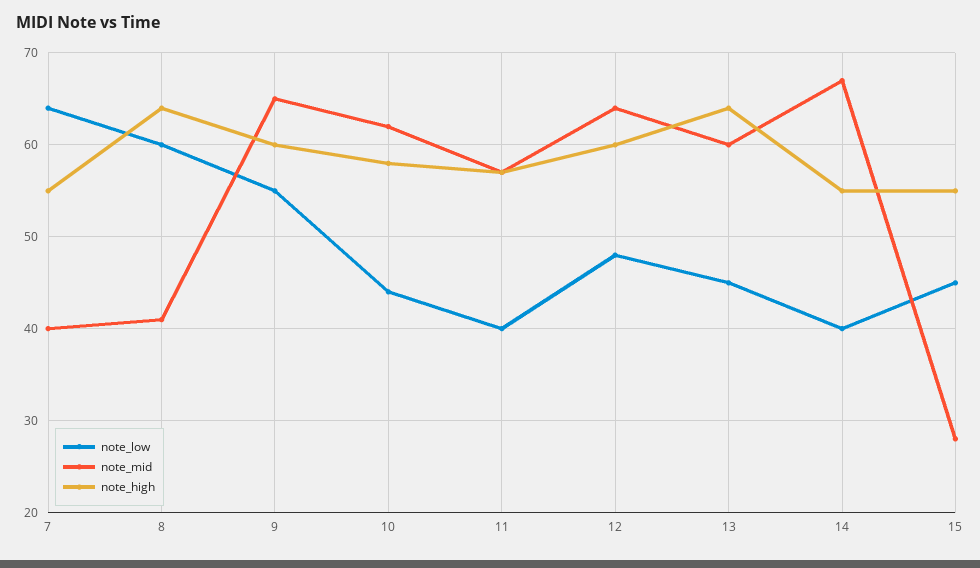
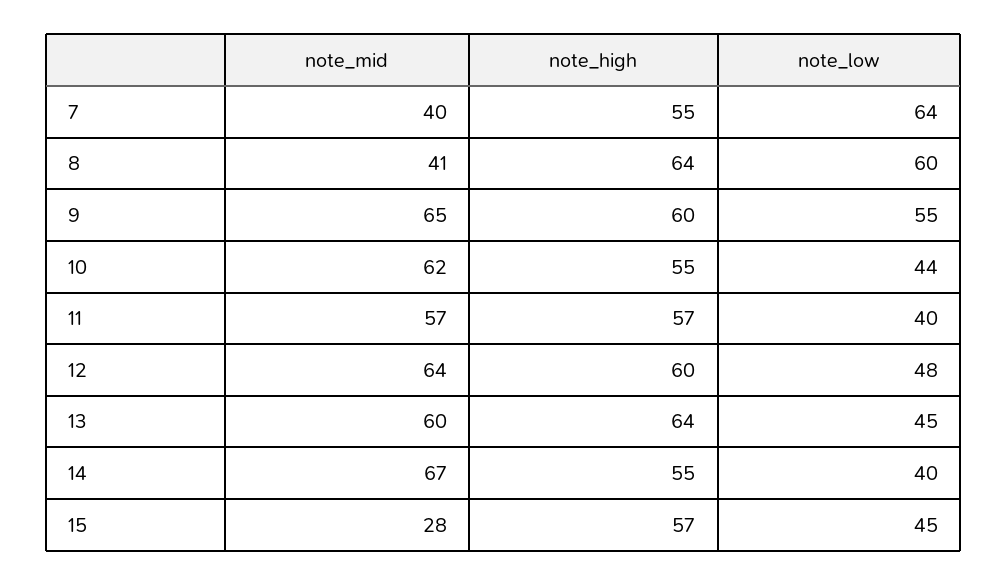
note_high, 10: 58 -> 55
note_high, 15: 55 -> 57

